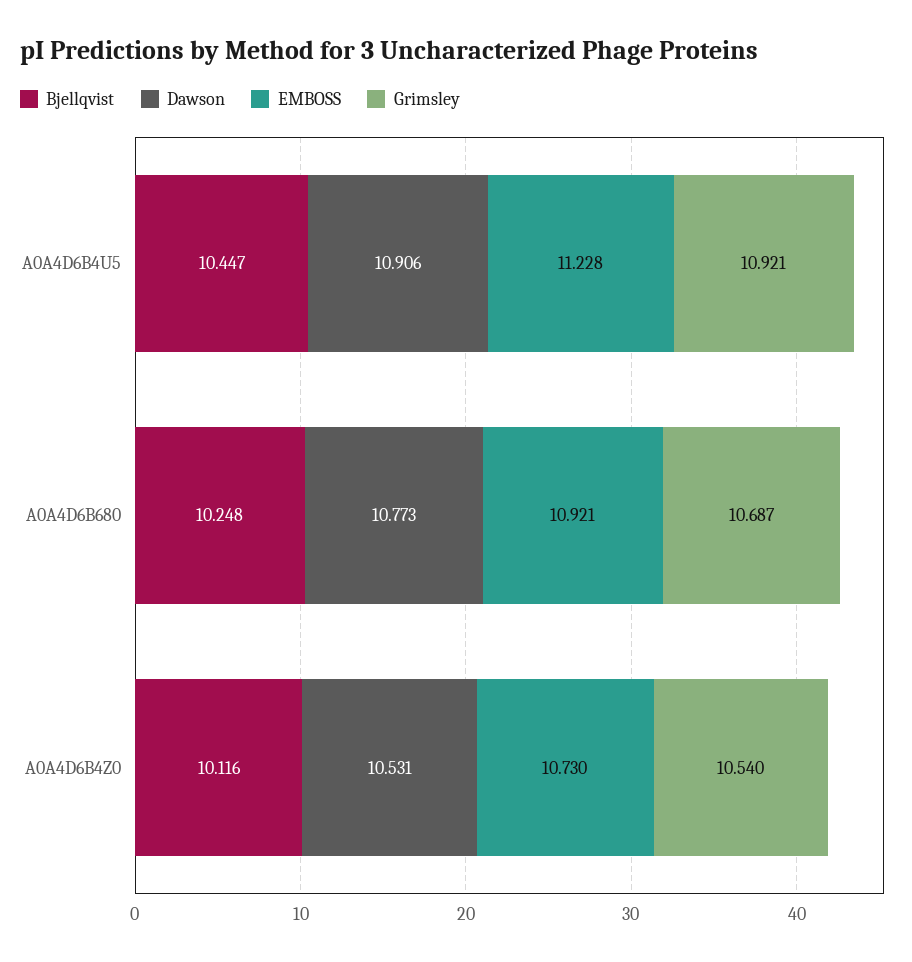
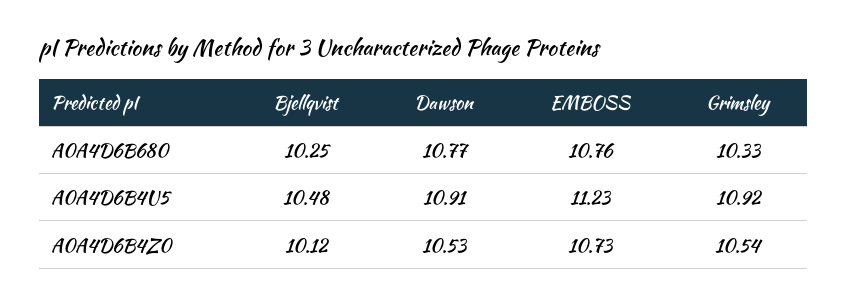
Bjellqvist, A0A4D6B4U5: 10.447 -> 10.48
EMBOSS, A0A4D6B680: 10.921 -> 10.76
Grimsley, A0A4D6B680: 10.687 -> 10.33

